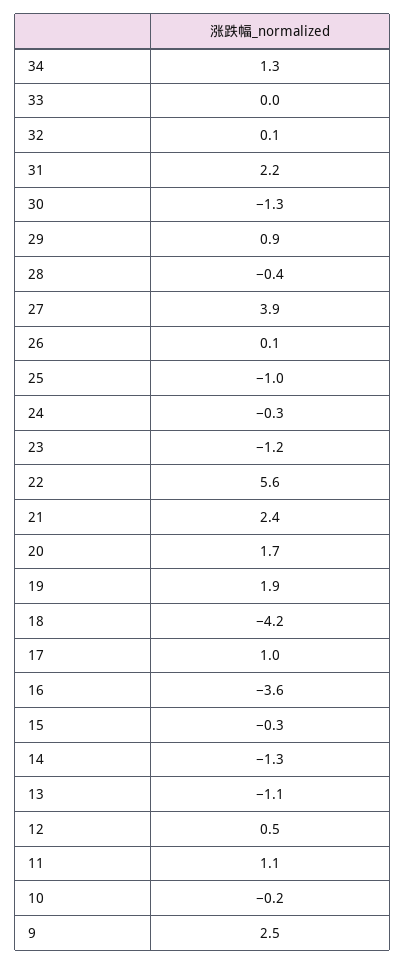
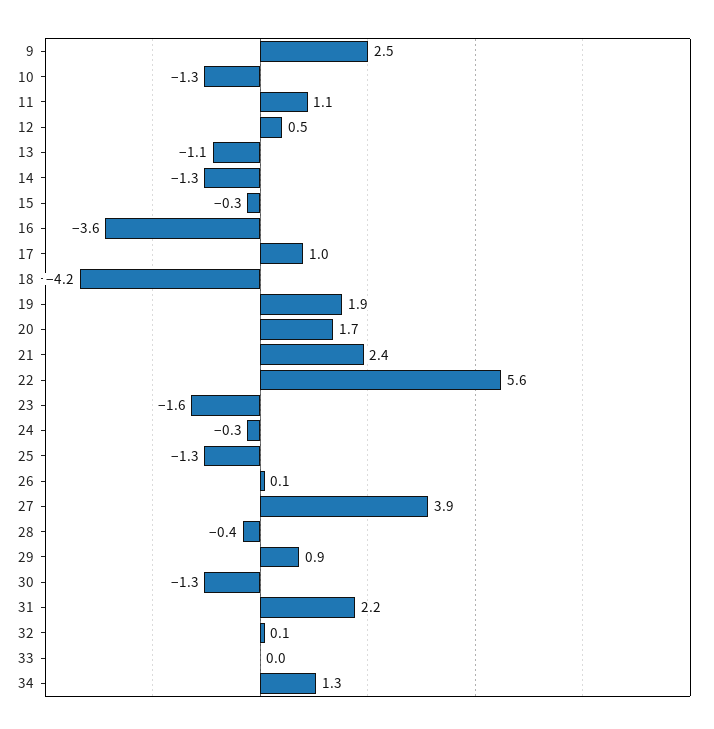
25: -1 -> -1.3
23: -1.2 -> -1.6
10: -0.2 -> -1.3

